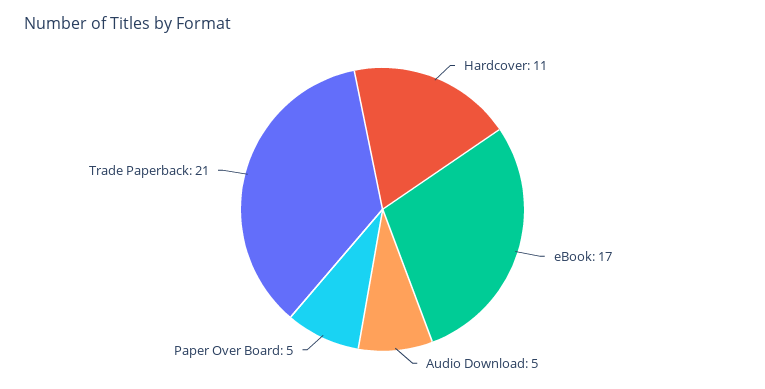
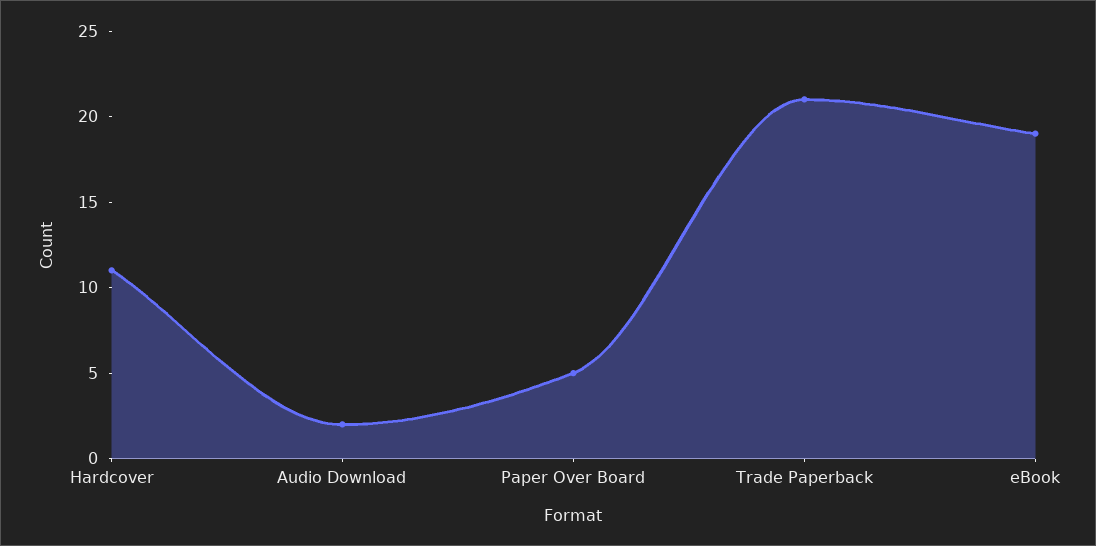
eBook: 17 -> 19
Audio Download: 5 -> 2

